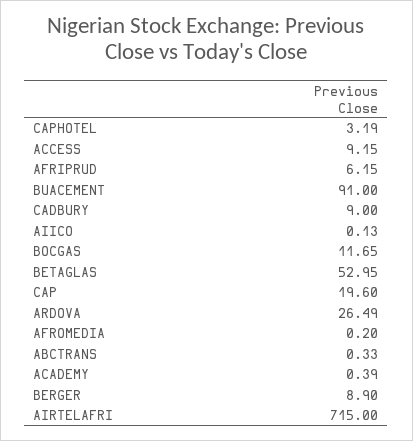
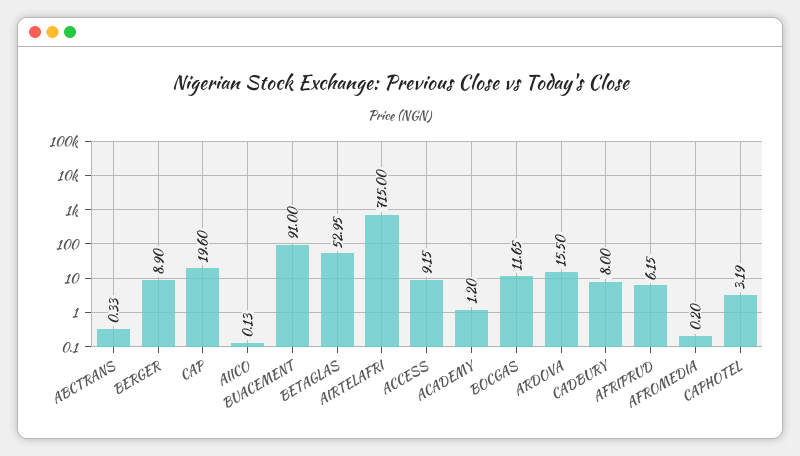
CADBURY: 9 -> 8
ARDOVA: 26.49 -> 15.5
ACADEMY: 0.39 -> 1.2

